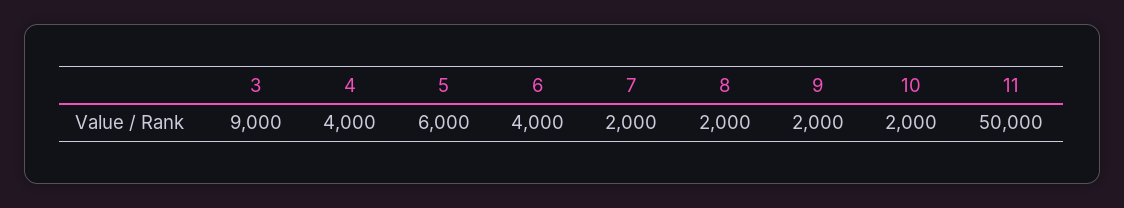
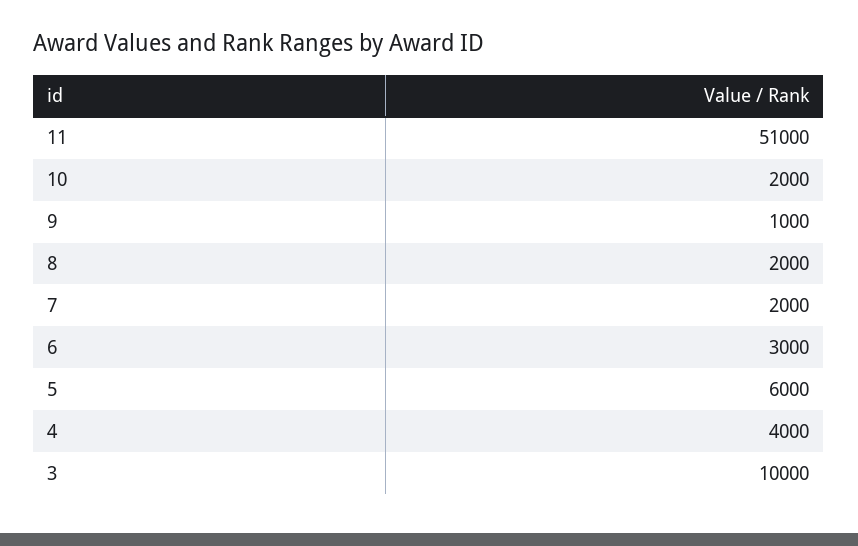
3: 9000 -> 10000
6: 4000 -> 3000
9: 2000 -> 1000
11: 50000 -> 51000

